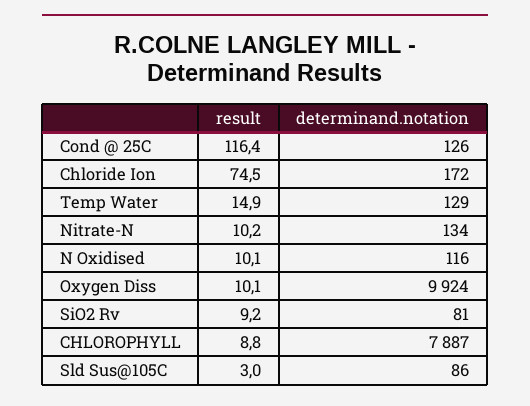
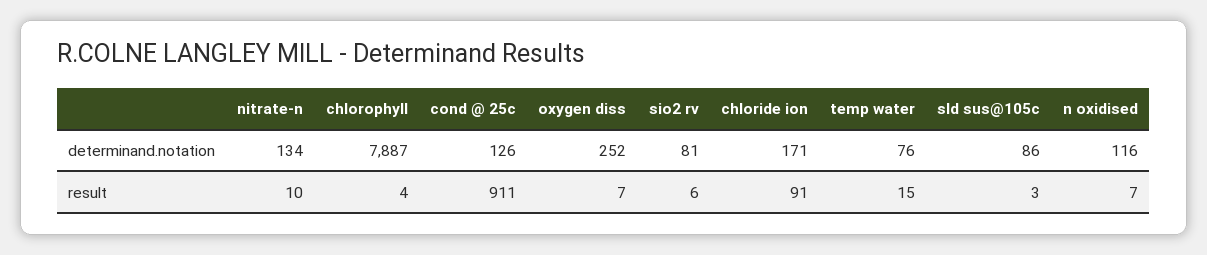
result, Cond @ 25C: 116.4 -> 911
result, Chloride Ion: 74.5 -> 91
determinand.notation, Chloride Ion: 172 -> 171
determinand.notation, Temp Water: 129 -> 76
result, N Oxidised: 10.1 -> 7
result, Oxygen Diss: 10.1 -> 7
determinand.notation, Oxygen Diss: 9924 -> 252
result, SiO2 Rv: 9.2 -> 6
result, CHLOROPHYLL: 8.8 -> 4

